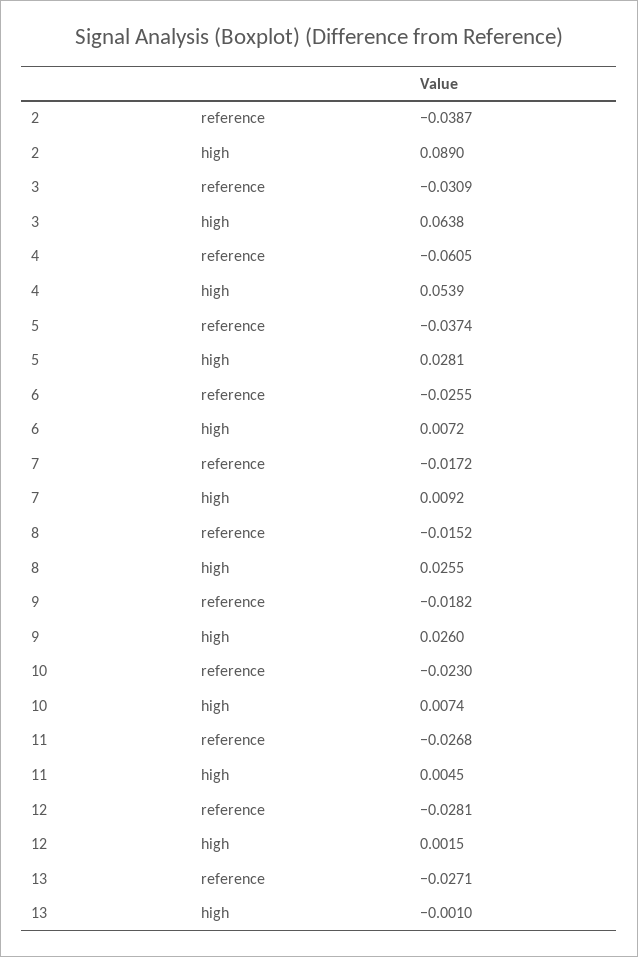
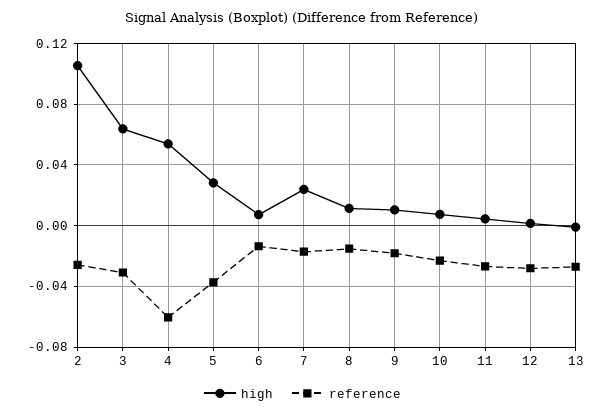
reference, 2: -0.0387 -> -0.025
high, 2: 0.089 -> 0.105
reference, 6: -0.0255 -> -0.015
high, 7: 0.0092 -> 0.025
high, 8: 0.0255 -> 0.01
high, 9: 0.026 -> 0.01

